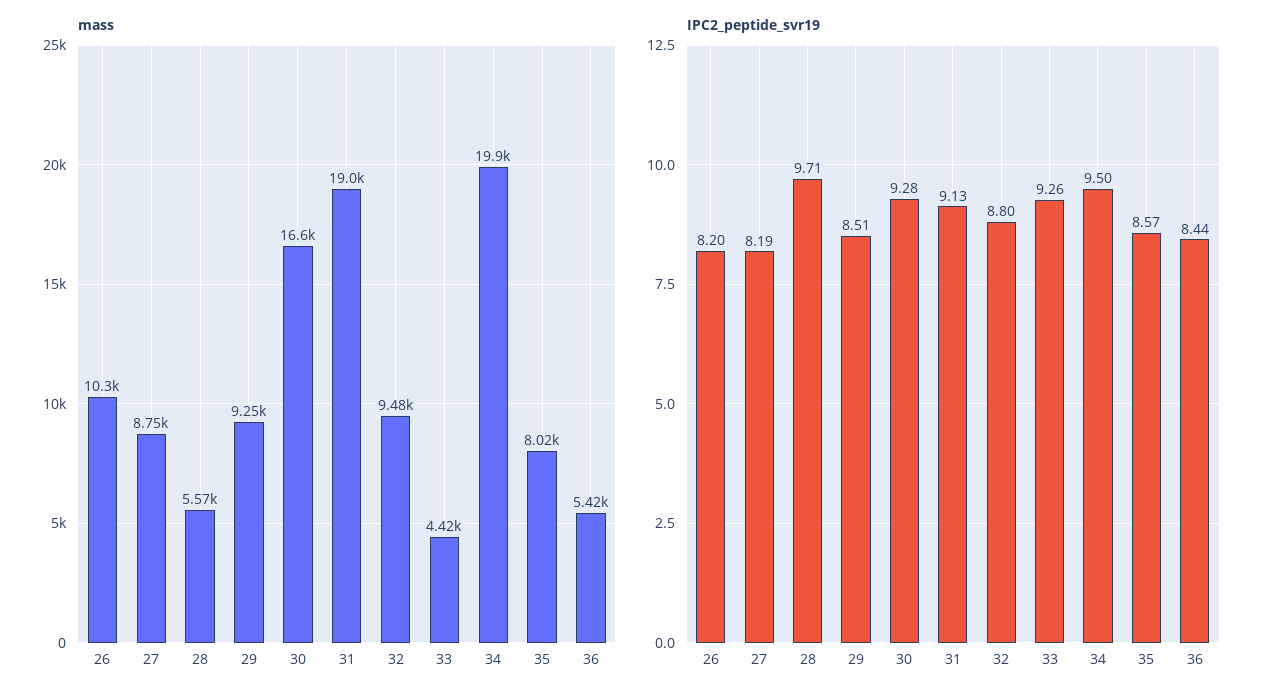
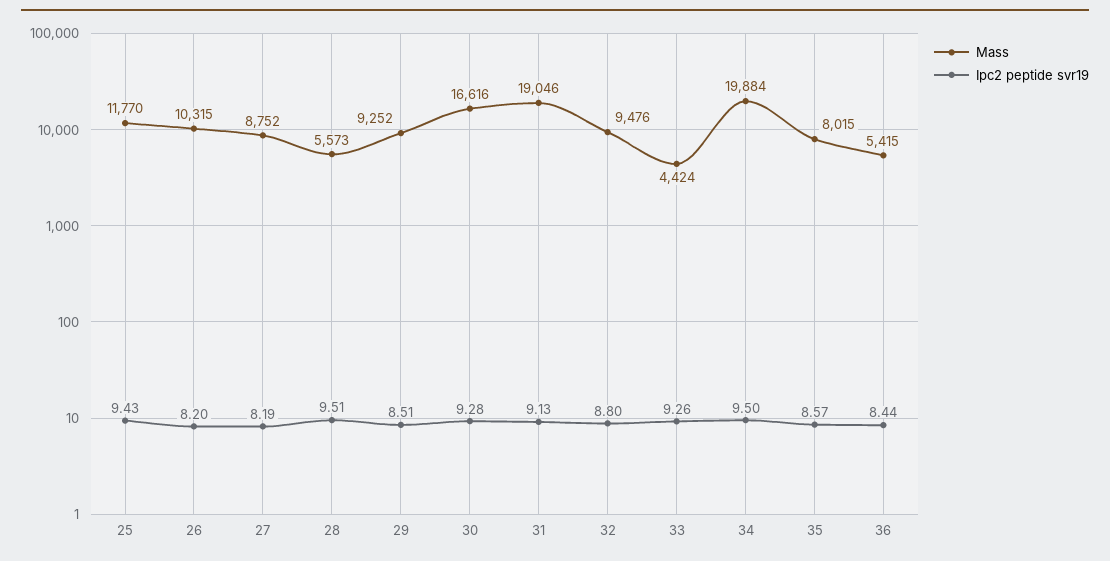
IPC2_peptide_svr19, 28: 9.71 -> 9.51
mass, 25: none -> 11770
IPC2_peptide_svr19, 25: none -> 9.43

